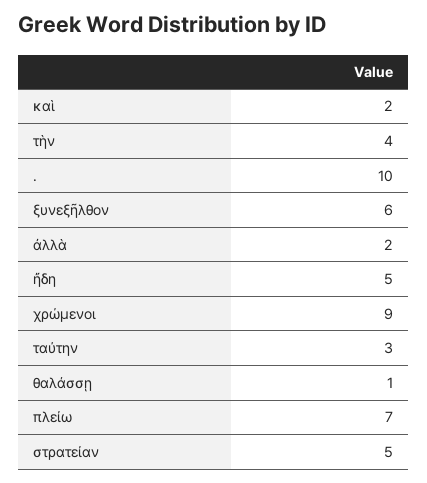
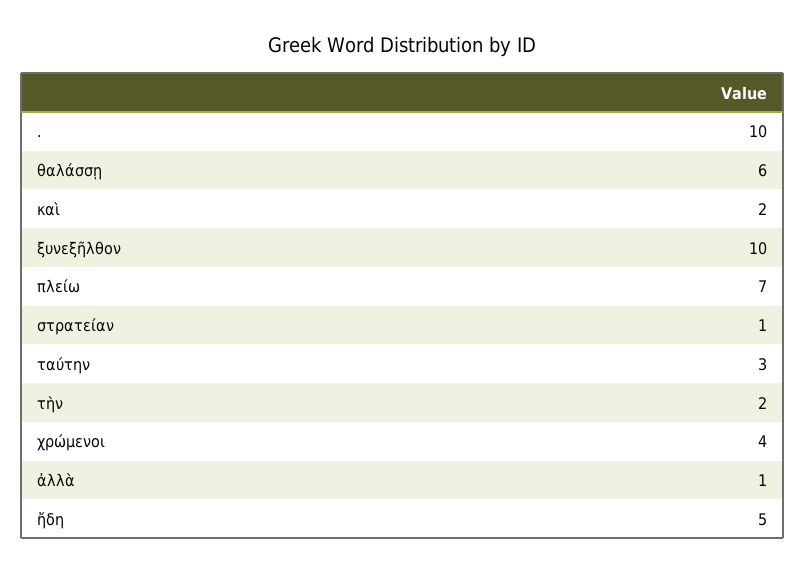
τὴν: 4 -> 2
ξυνεξῆλθον: 6 -> 10
ἀλλὰ: 2 -> 1
χρώμενοι: 9 -> 4
θαλάσσῃ: 1 -> 6
στρατείαν: 5 -> 1

